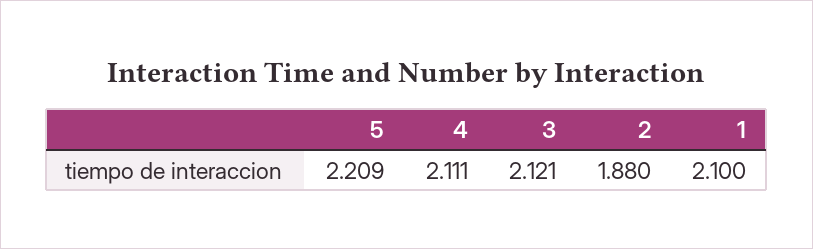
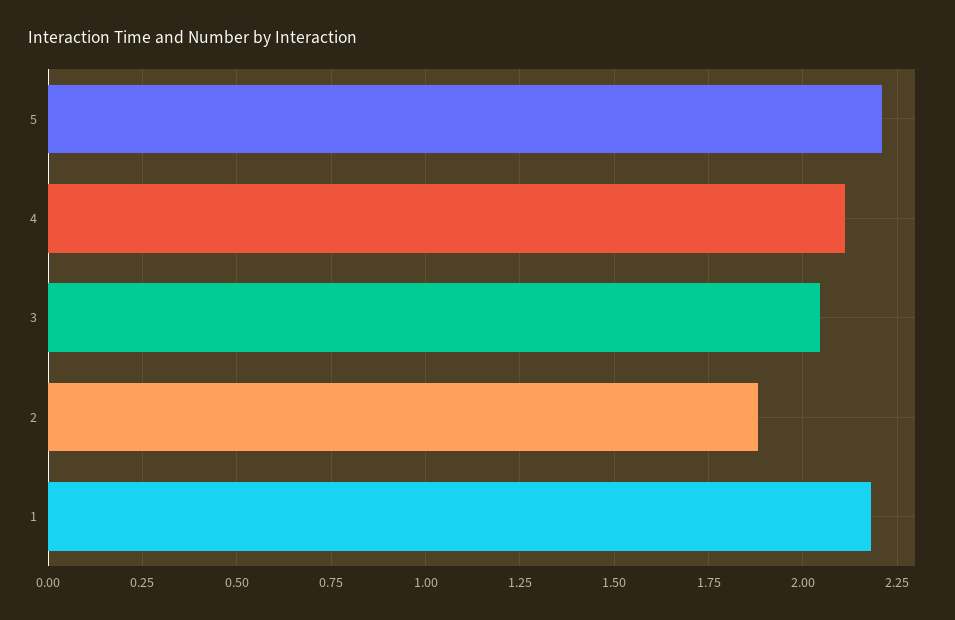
3: 2.121 -> 2.05
1: 2.1 -> 2.175

